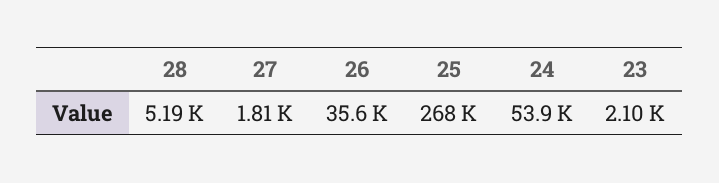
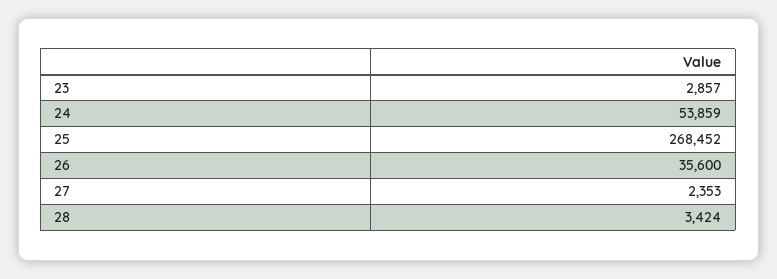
28: 5190 -> 3424
27: 1810 -> 2353
23: 2100 -> 2857

